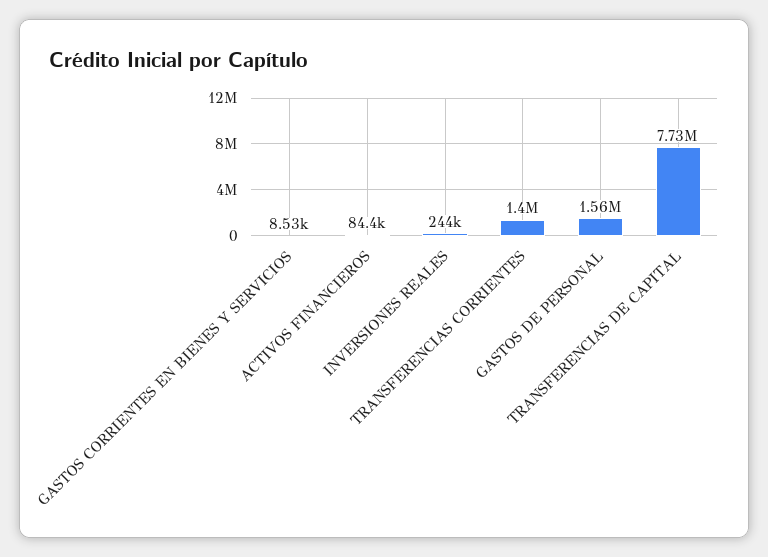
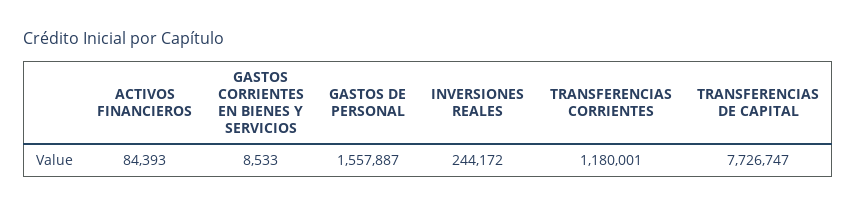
TRANSFERENCIAS CORRIENTES: 1400000 -> 1180001

